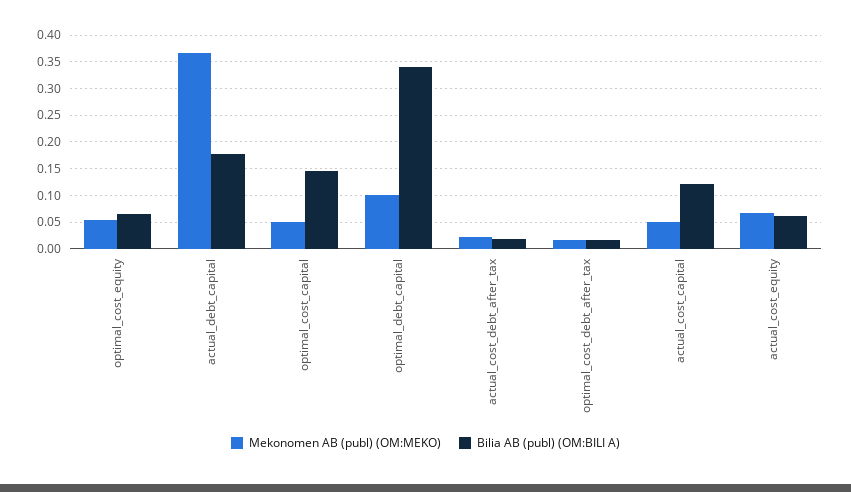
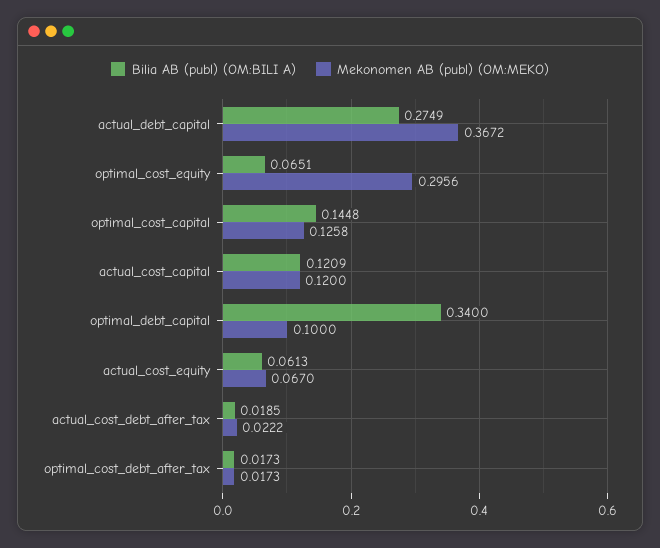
Mekonomen AB (publ) (OM:MEKO), optimal_cost_equity: 0.05 -> 0.2956
Bilia AB (publ) (OM:BILI A), actual_debt_capital: 0.175 -> 0.2749
Mekonomen AB (publ) (OM:MEKO), optimal_cost_capital: 0.05 -> 0.1258
Mekonomen AB (publ) (OM:MEKO), actual_cost_capital: 0.05 -> 0.12

